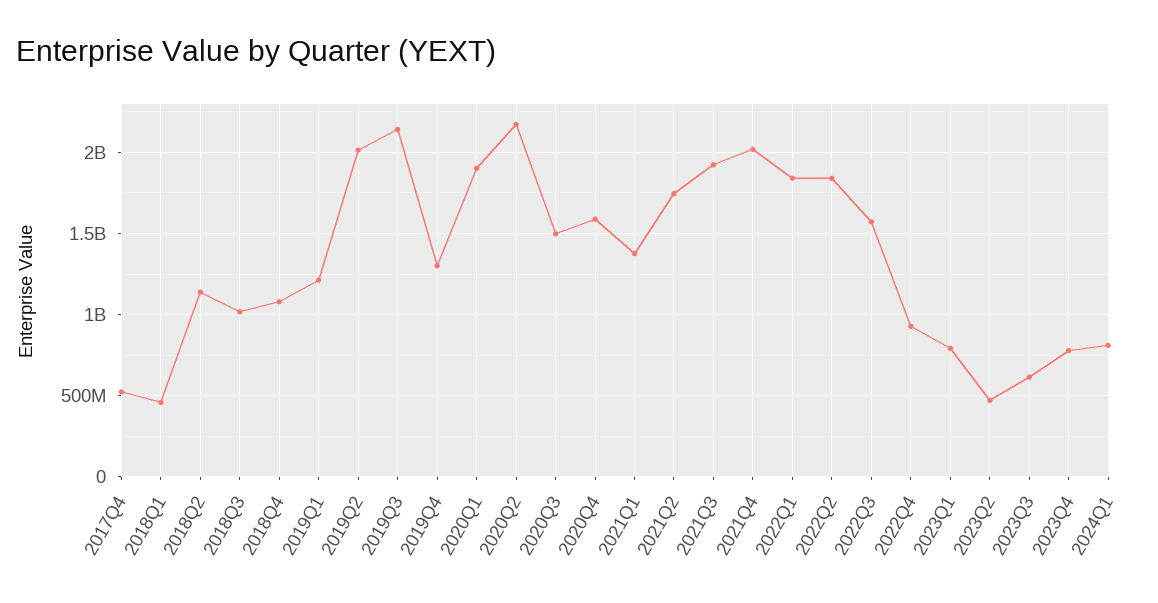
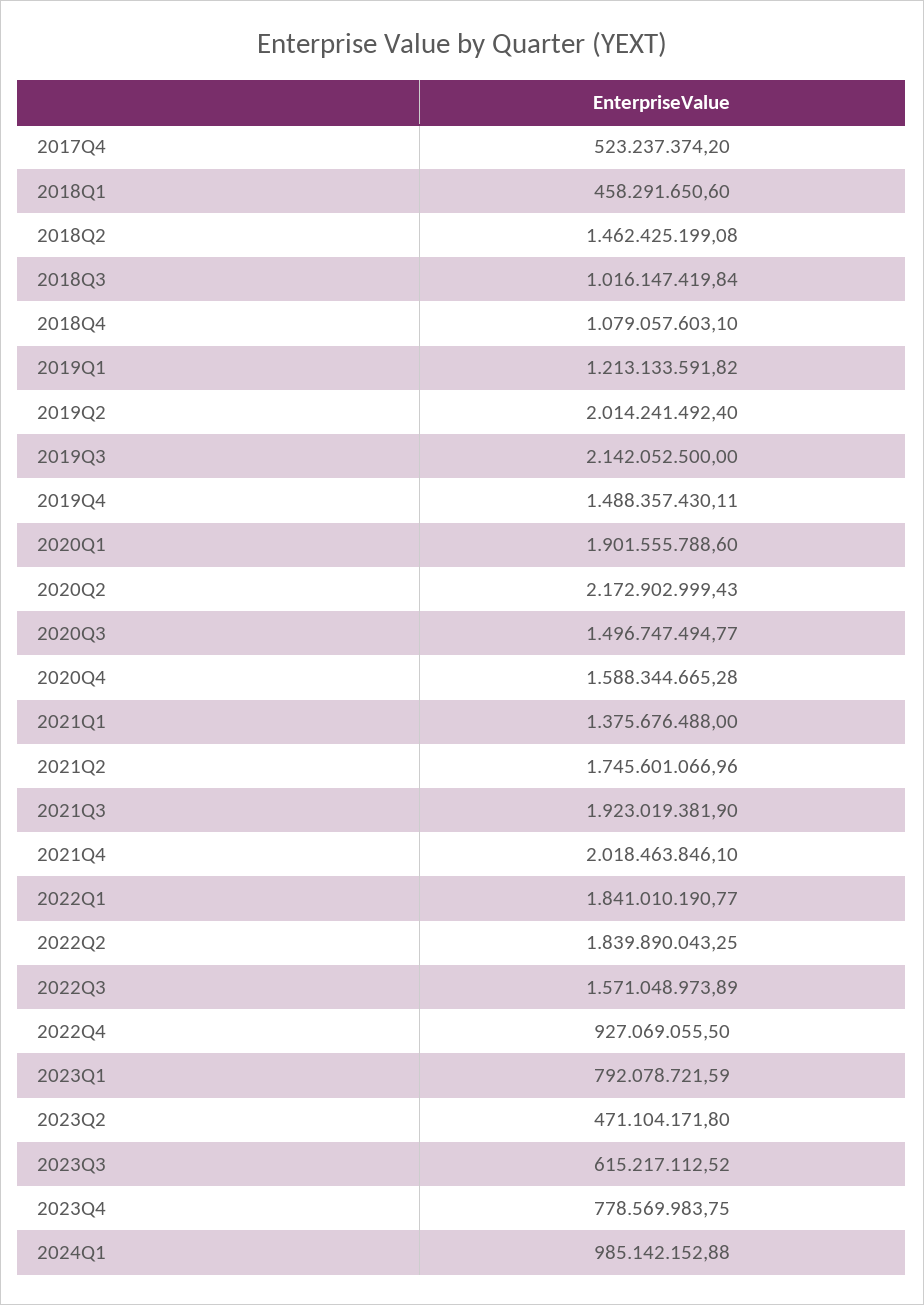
2018Q2: 1150000000 -> 1462425199.08
2019Q4: 1300000000 -> 1488357430.11
2024Q1: 800000000 -> 985142152.88

